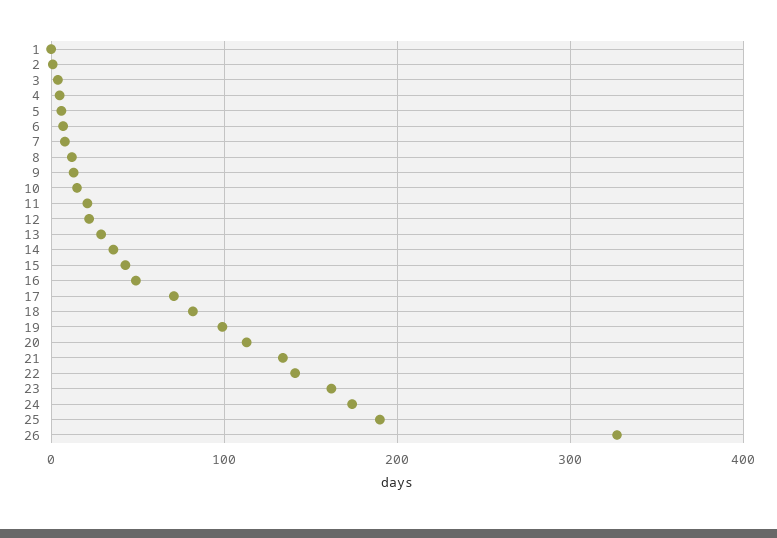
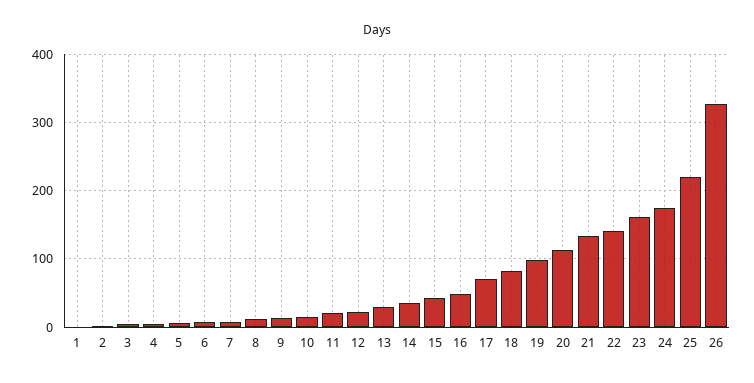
25: 190 -> 220

